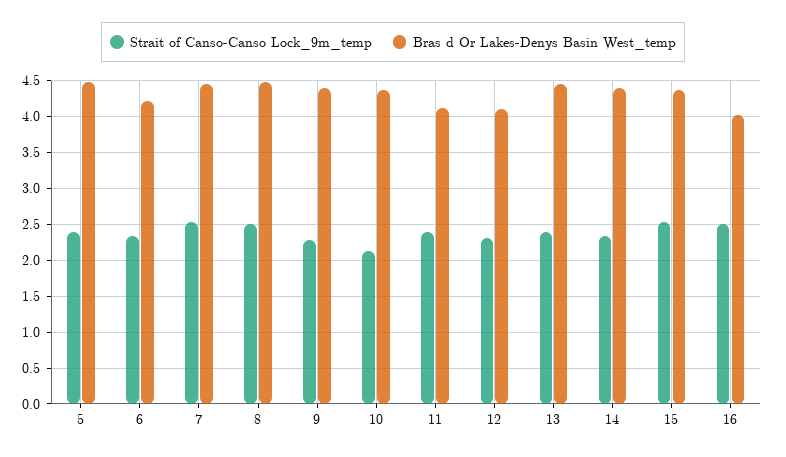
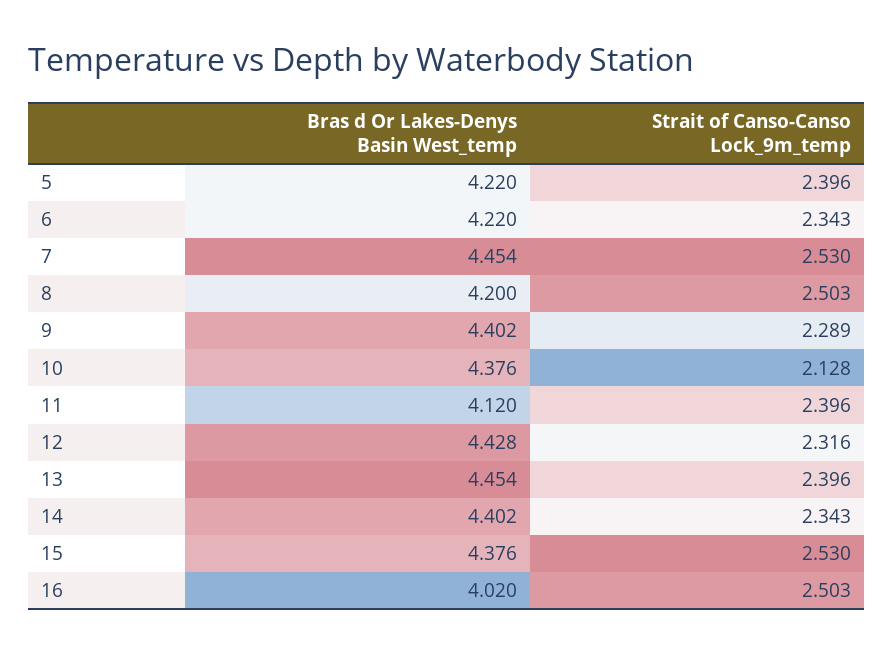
Bras d Or Lakes-Denys Basin West_temp, 5: 4.5 -> 4.22
Bras d Or Lakes-Denys Basin West_temp, 8: 4.5 -> 4.2
Bras d Or Lakes-Denys Basin West_temp, 12: 4.1 -> 4.428

